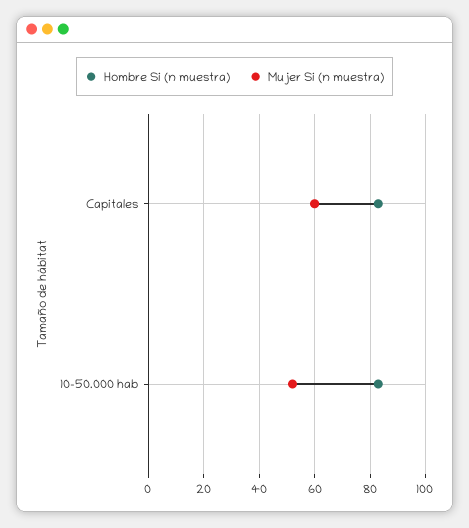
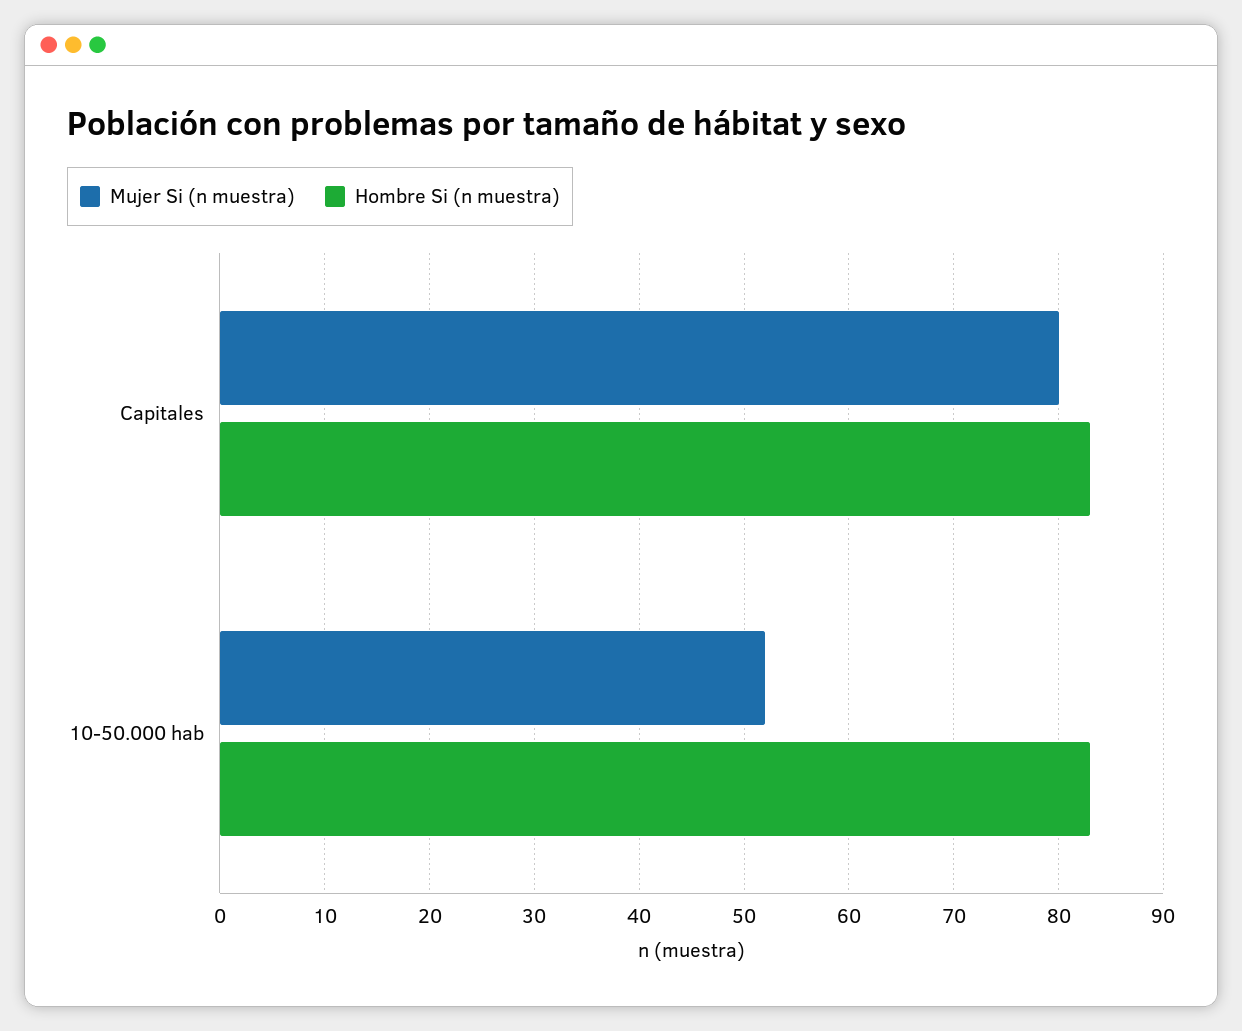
Mujer Si (n muestra), Capitales: 60 -> 80

